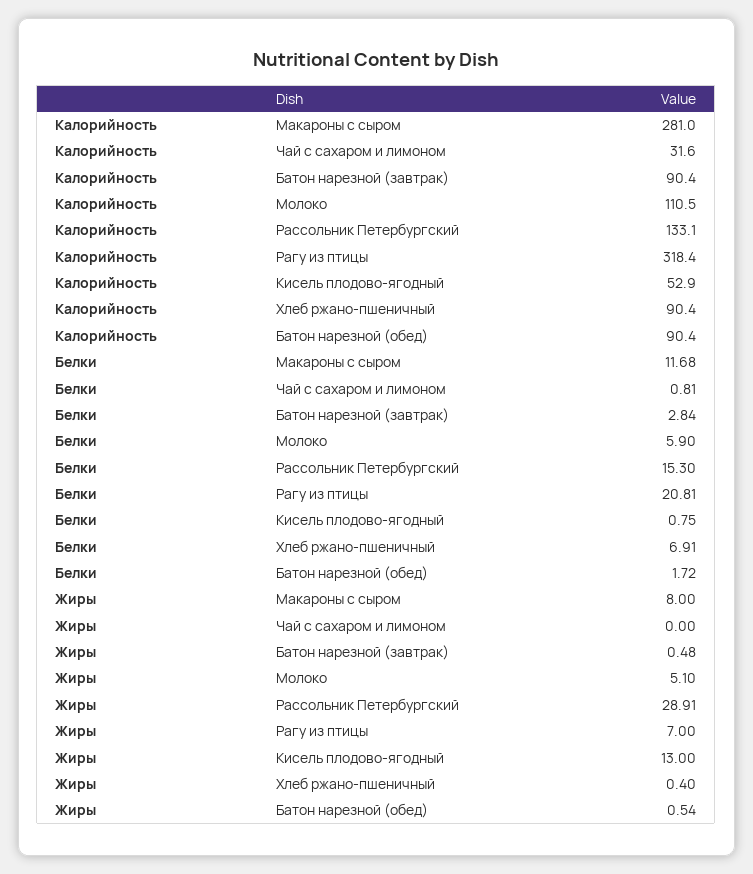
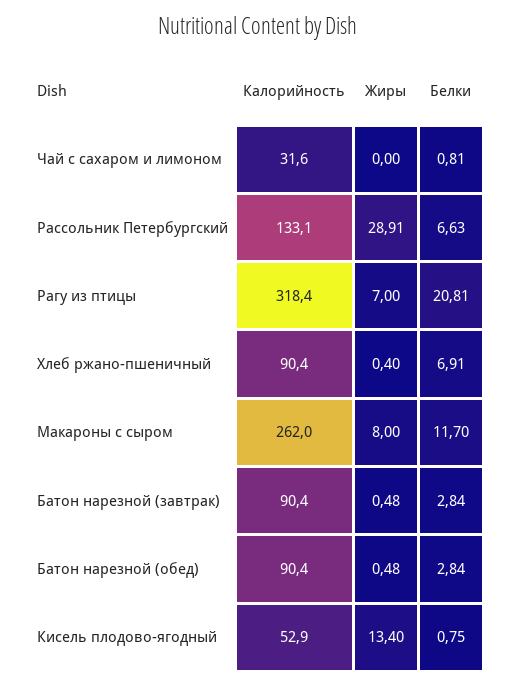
Калорийность, Макароны с сыром: 281 -> 262
Калорийность, Молоко: 110.5 -> none
Белки, Макароны с сыром: 11.68 -> 11.7
Белки, Молоко: 5.9 -> none
Белки, Рассольник Петербургский: 15.3 -> 6.63
Белки, Батон нарезной (обед): 1.72 -> 2.84
Жиры, Молоко: 5.1 -> none
Жиры, Кисель плодово-ягодный: 13 -> 13.4
Жиры, Батон нарезной (обед): 0.54 -> 0.48

